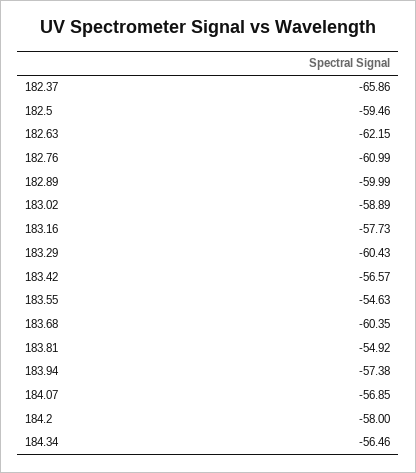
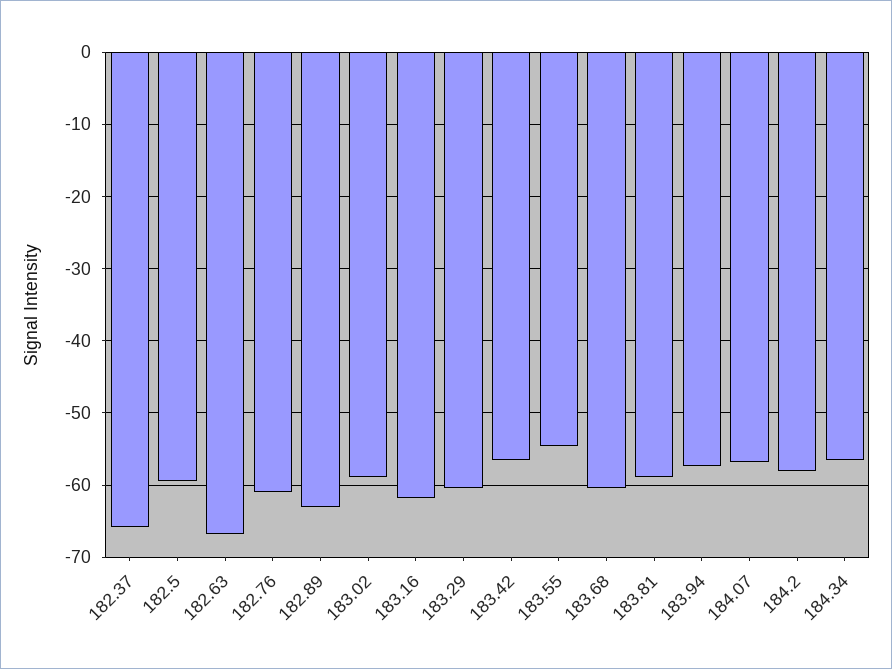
182.63: -62.15 -> -67
182.89: -59.99 -> -63
183.16: -57.73 -> -62
183.81: -54.92 -> -59

